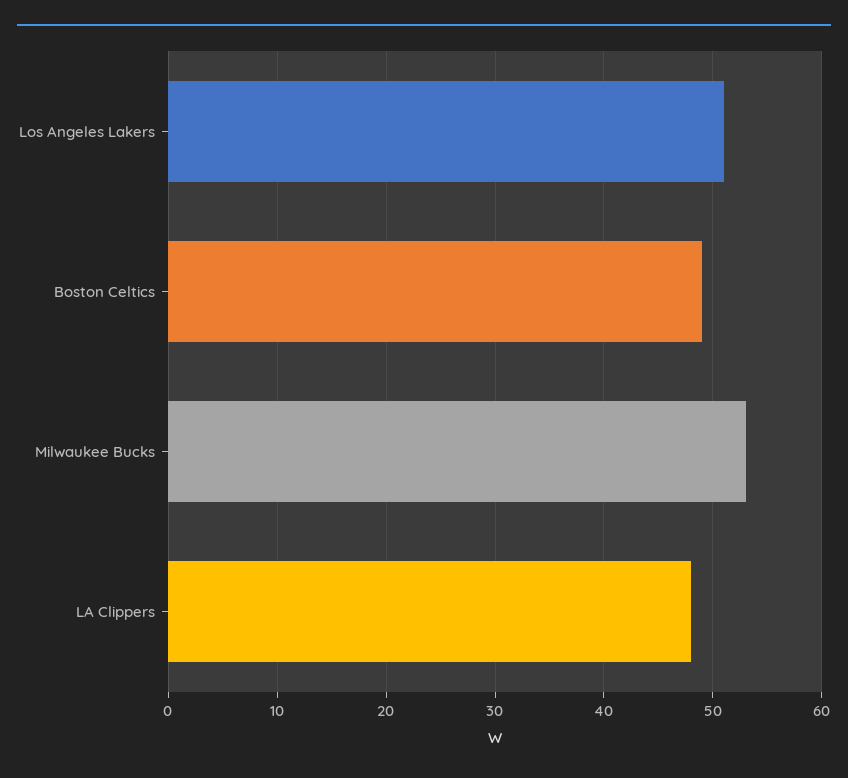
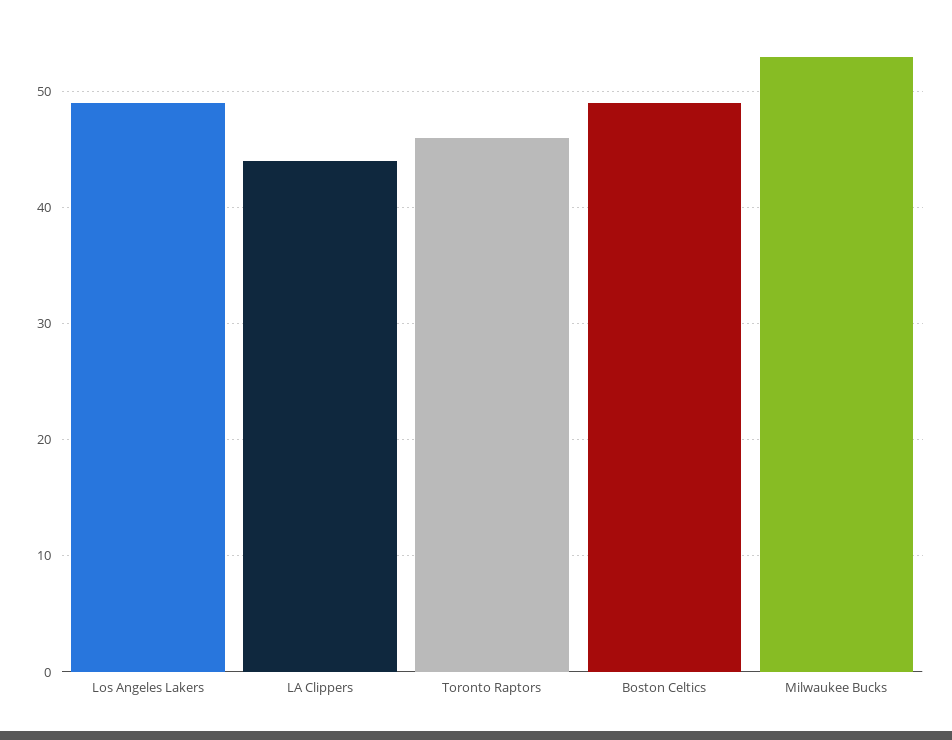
Los Angeles Lakers: 51 -> 49
LA Clippers: 48 -> 44
Toronto Raptors: none -> 46

